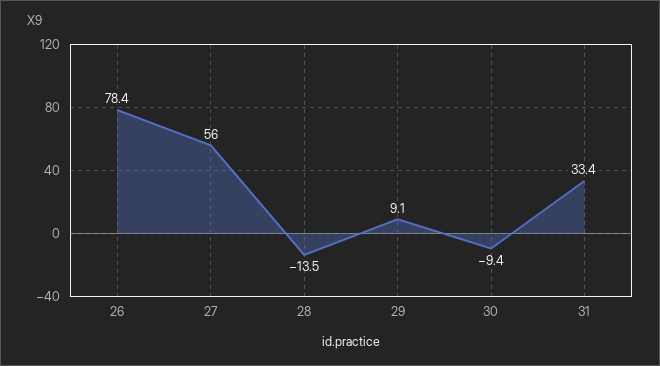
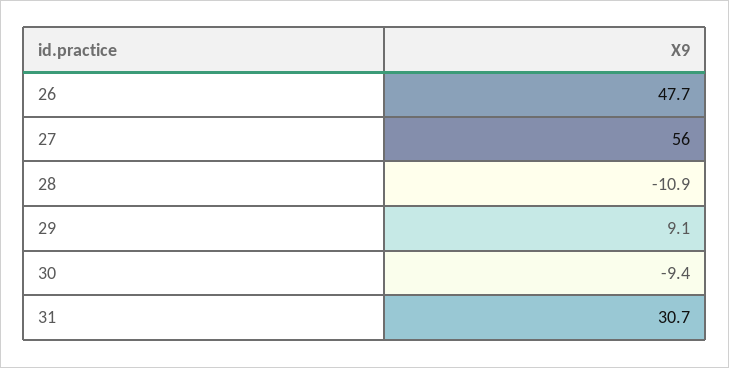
26: 78.4 -> 47.7
28: -13.5 -> -10.9
31: 33.4 -> 30.7

